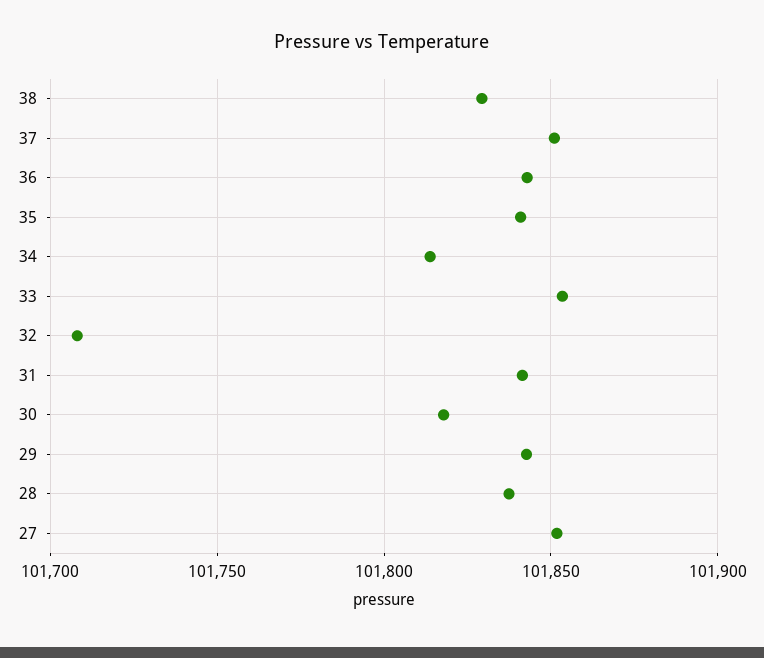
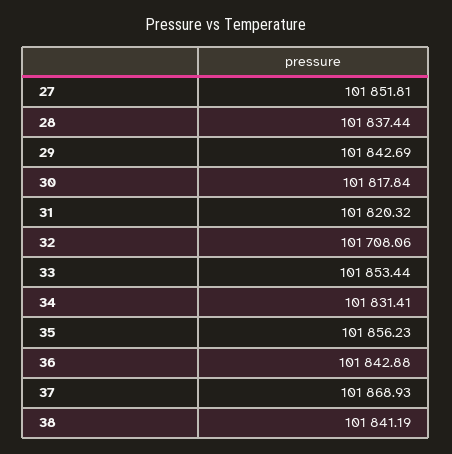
38: 101830 -> 101841.19
37: 101850 -> 101868.93
35: 101840 -> 101856.23
34: 101815 -> 101831.41
31: 101840 -> 101820.32

